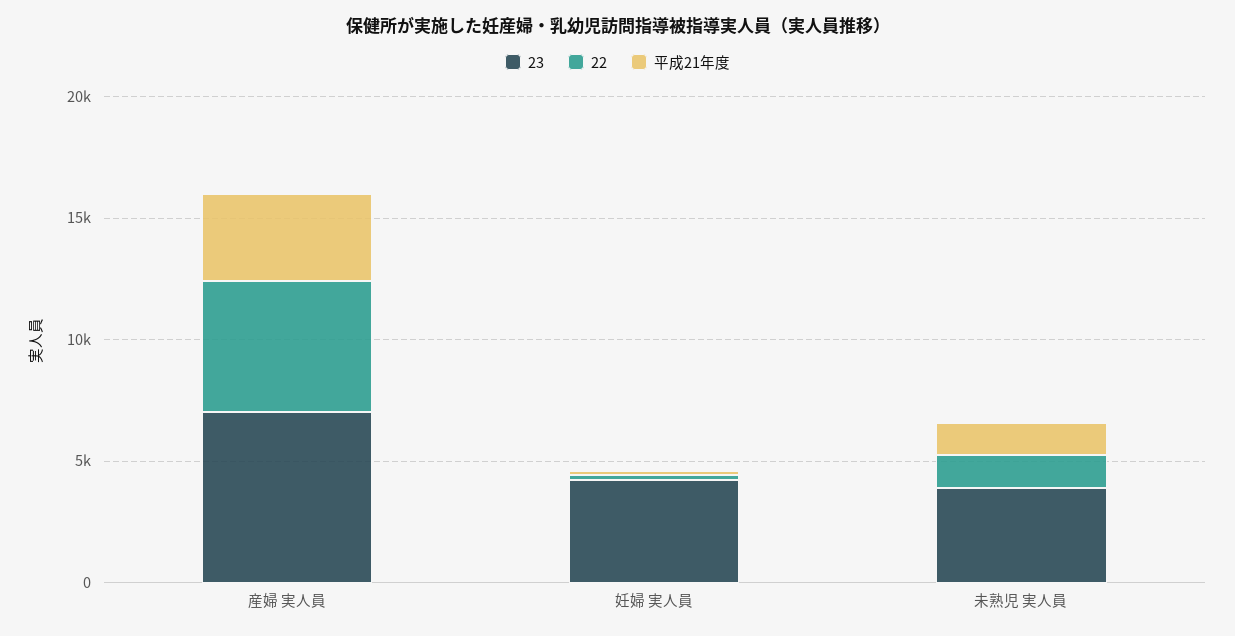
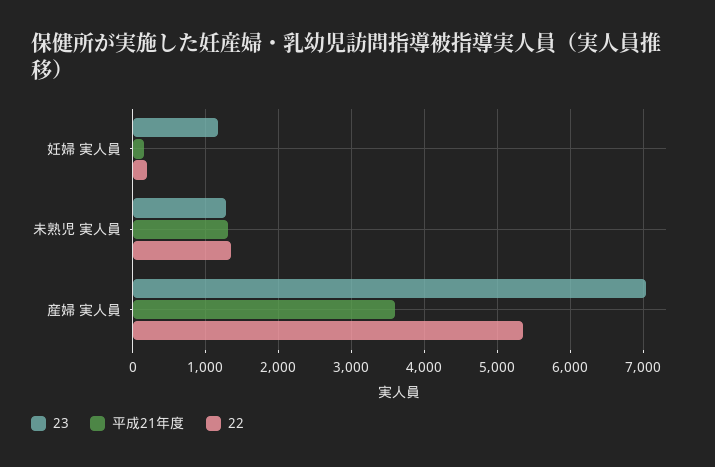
23, 妊婦 実人員: 4000 -> 1200
23, 未熟児 実人員: 4000 -> 1300

